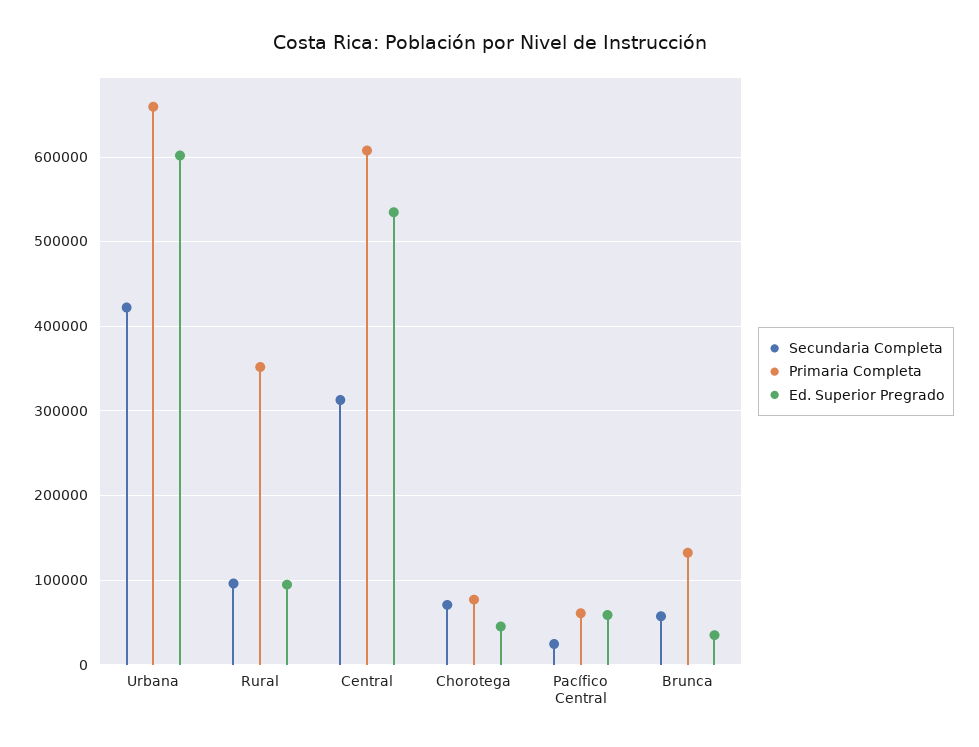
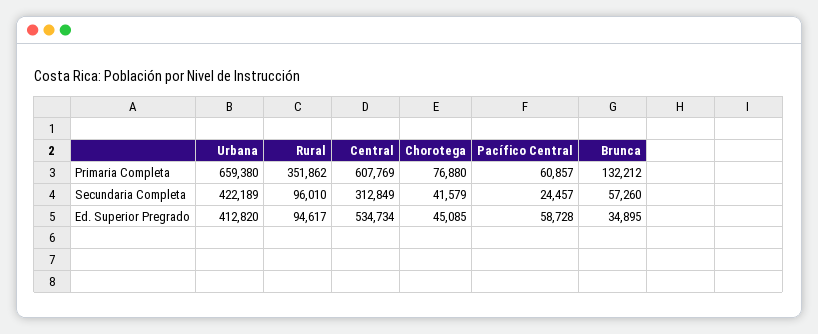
Ed. Superior Pregrado, Urbana: 600000 -> 412820
Secundaria Completa, Chorotega: 70000 -> 41579

